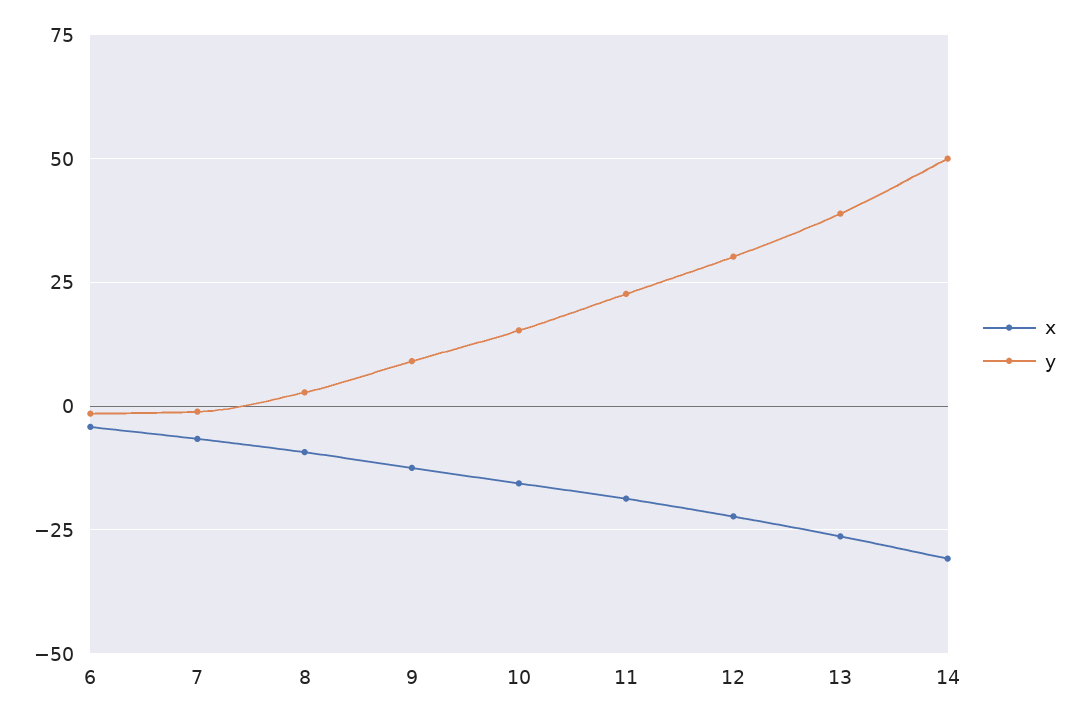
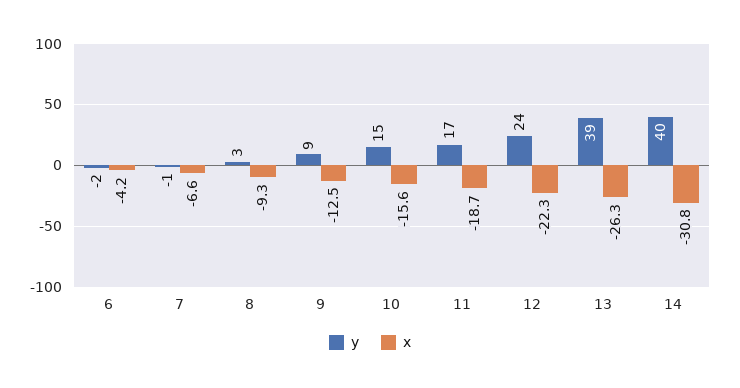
y, 11: 22.5 -> 17
y, 12: 30 -> 24
y, 14: 50 -> 40

